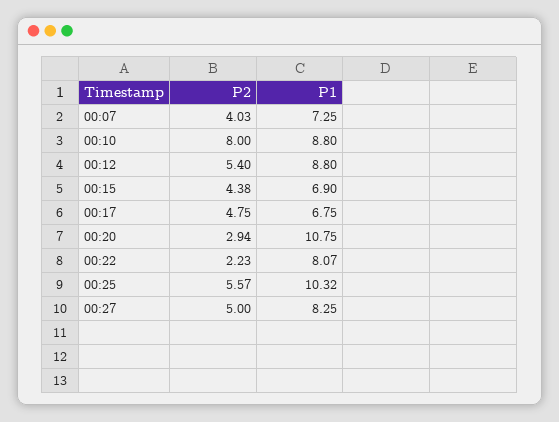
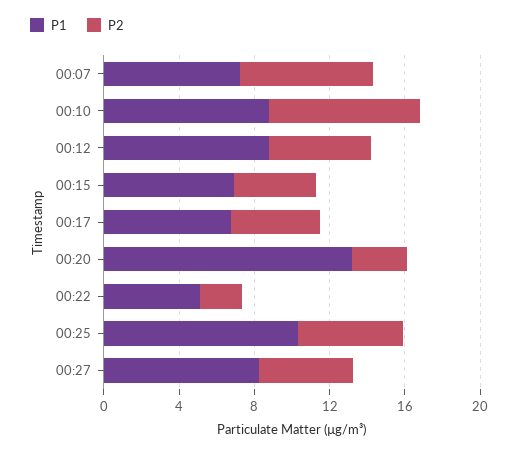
P2, 00:07: 4.03 -> 7
P1, 00:20: 10.75 -> 13
P1, 00:22: 8.07 -> 5

